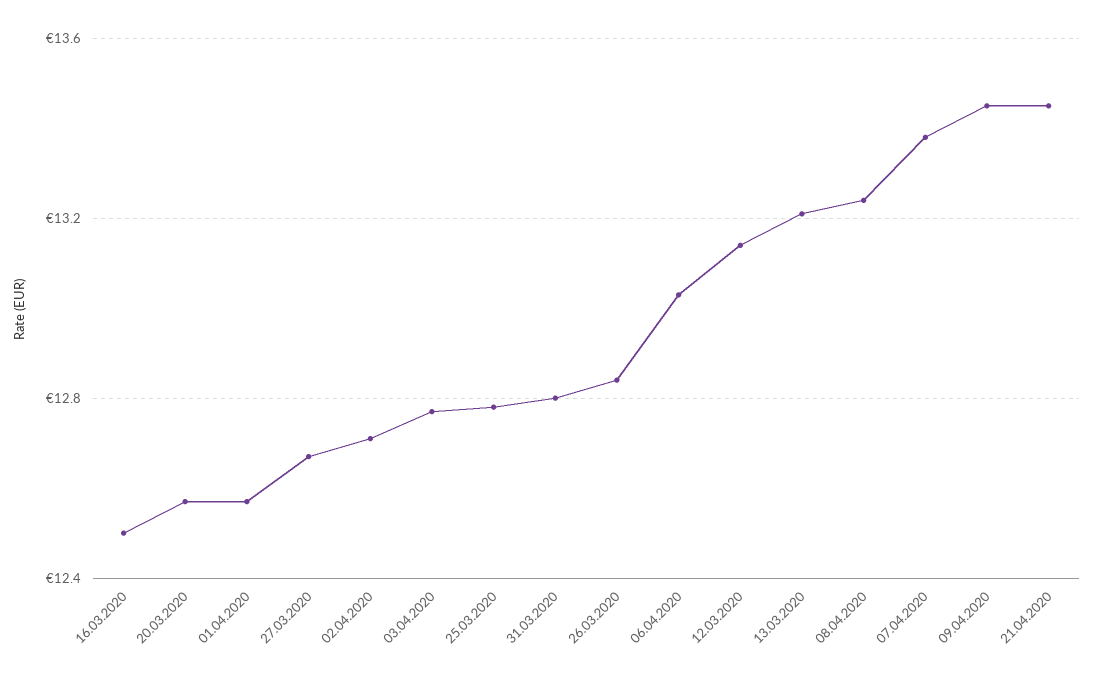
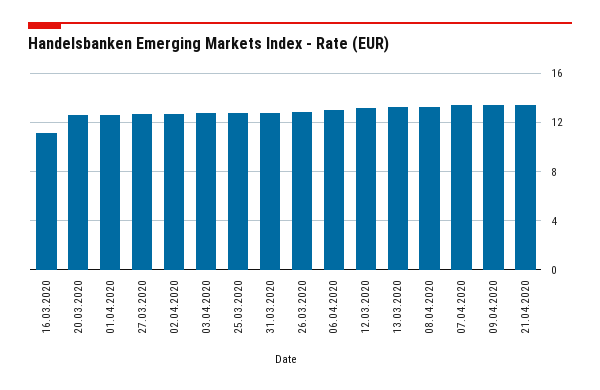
16.03.2020: 12.5 -> 11

